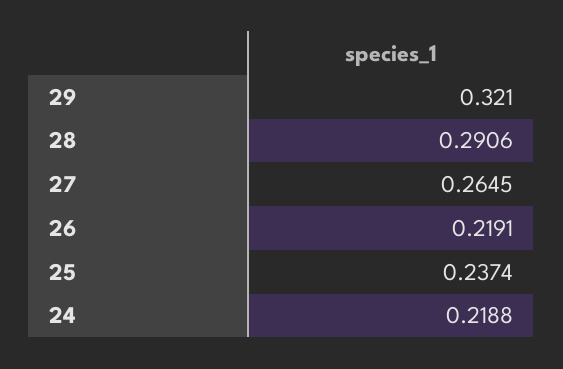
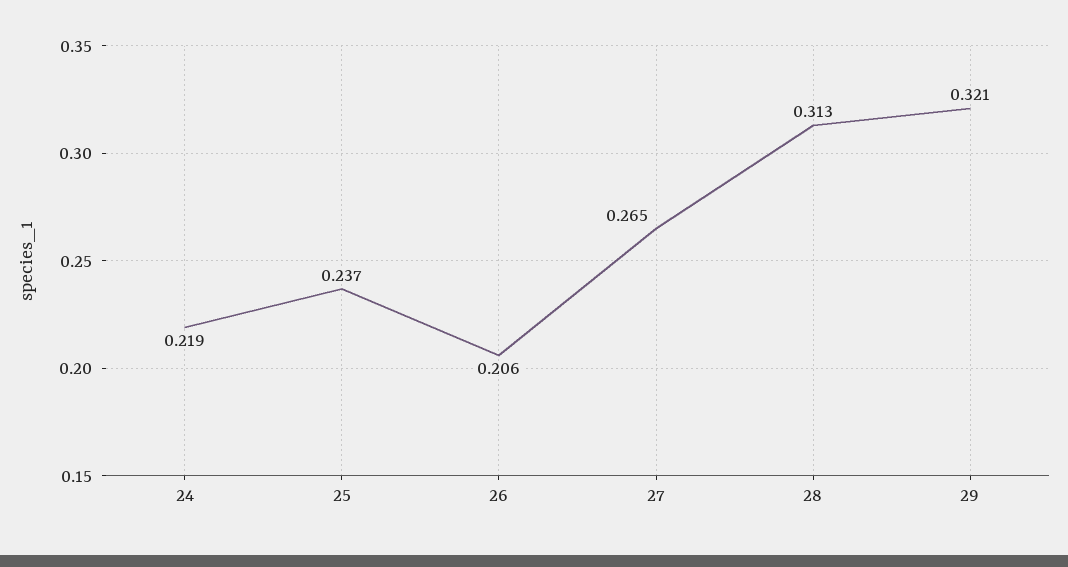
28: 0.2906 -> 0.313
26: 0.2191 -> 0.206

